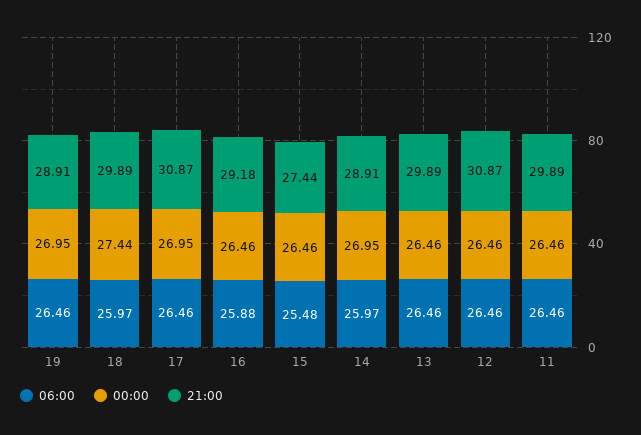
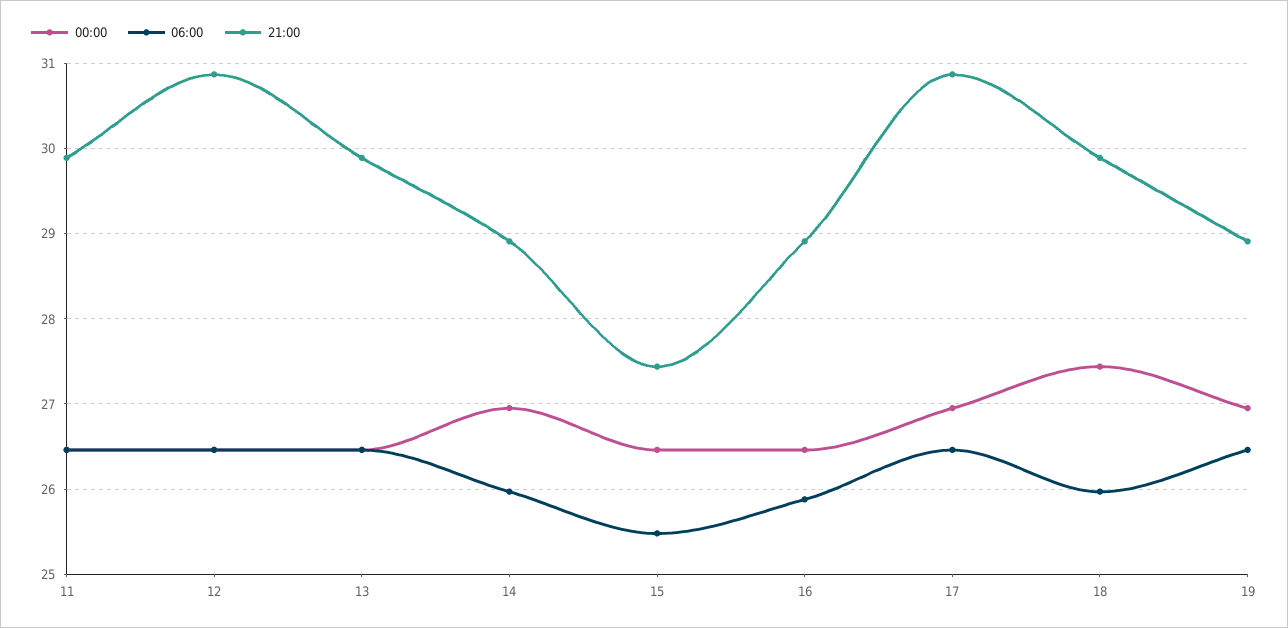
21:00, 16: 29.18 -> 28.9

